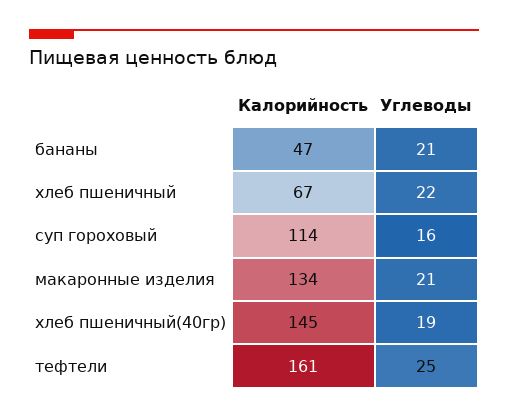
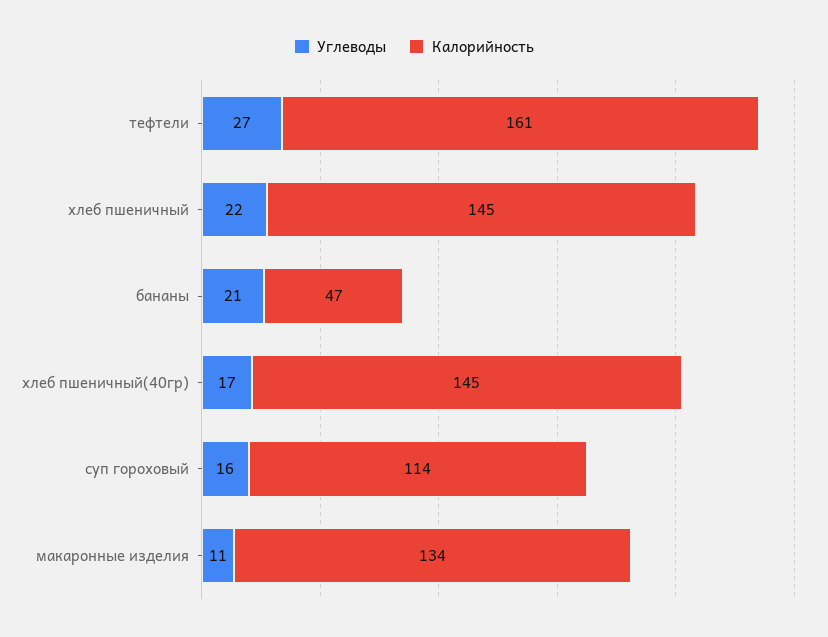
Калорийность, хлеб пшеничный: 67 -> 145
Углеводы, макаронные изделия: 21 -> 11
Углеводы, хлеб пшеничный(40гр): 19 -> 17
Углеводы, тефтели: 25 -> 27

